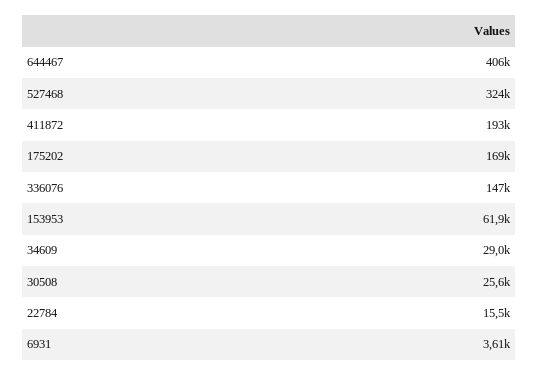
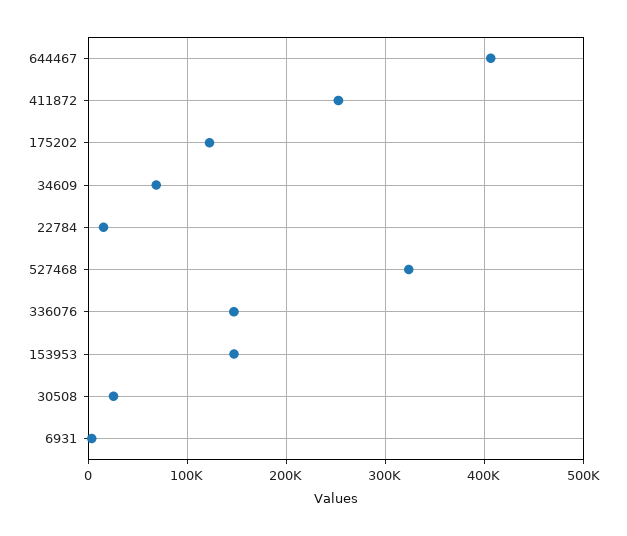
411872: 193000 -> 250000
175202: 169000 -> 120000
153953: 61900 -> 150000
34609: 29000 -> 70000

